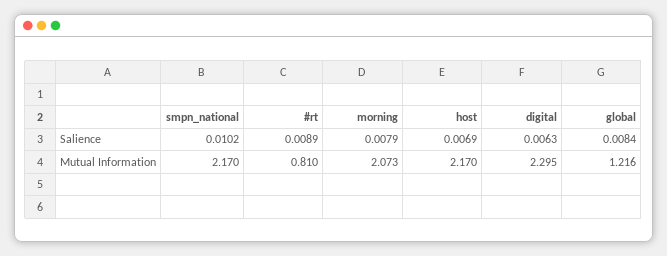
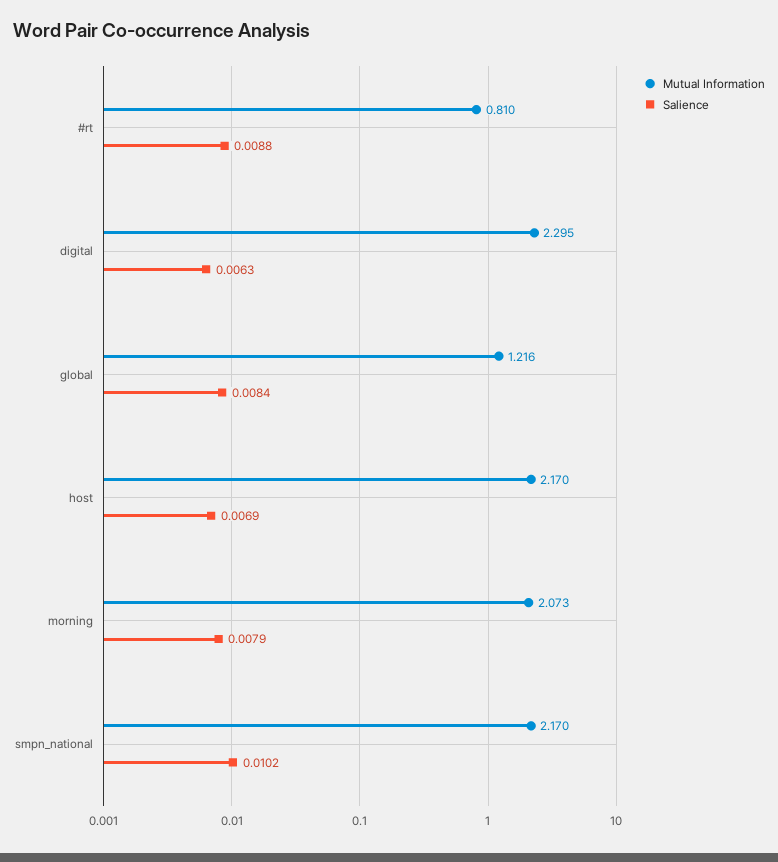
Salience, #rt: 0.0089 -> 0.0088

